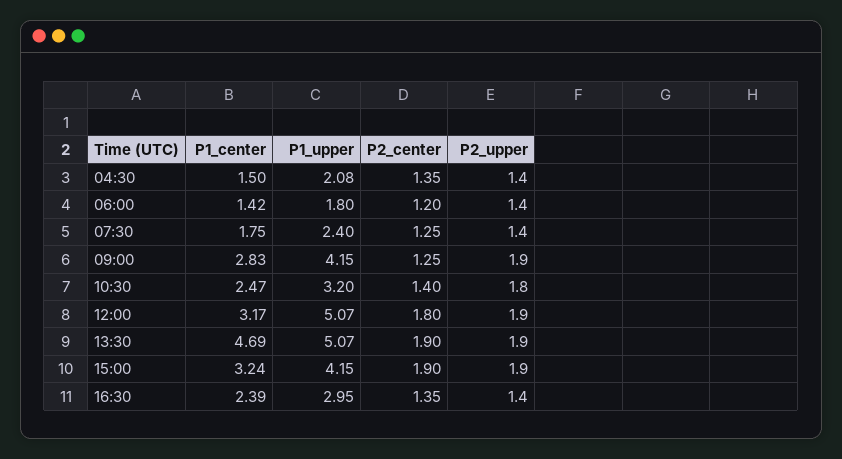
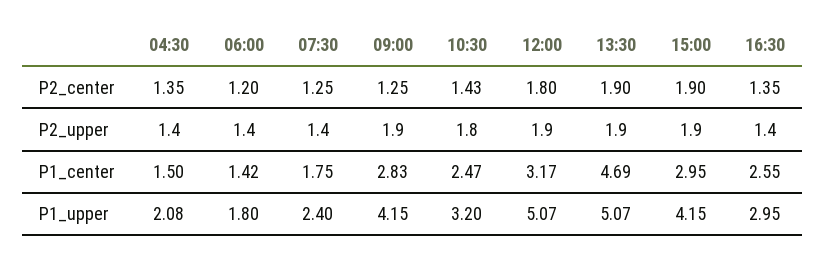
P2_center, 10:30: 1.4 -> 1.43
P1_center, 15:00: 3.24 -> 2.95
P1_center, 16:30: 2.39 -> 2.55

